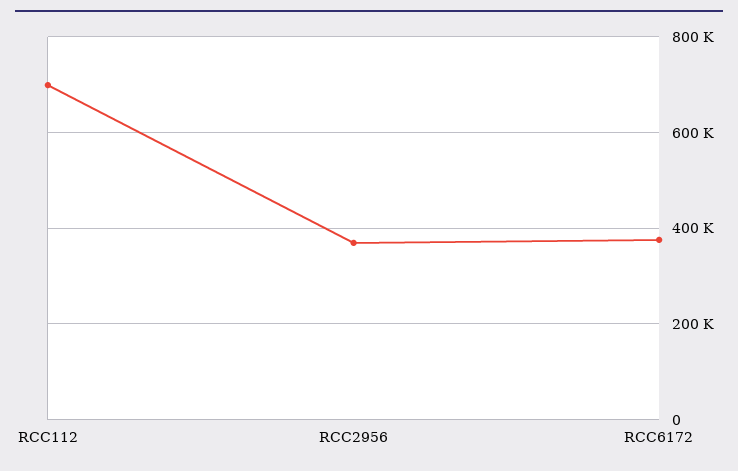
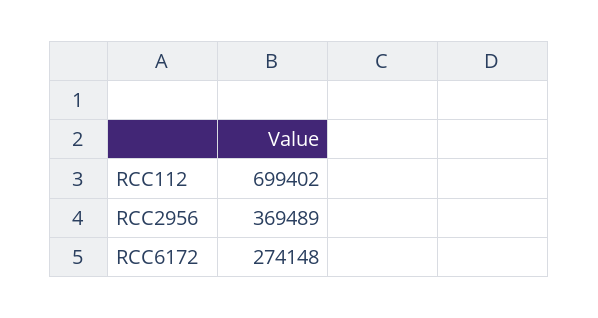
RCC6172: 380000 -> 274148

